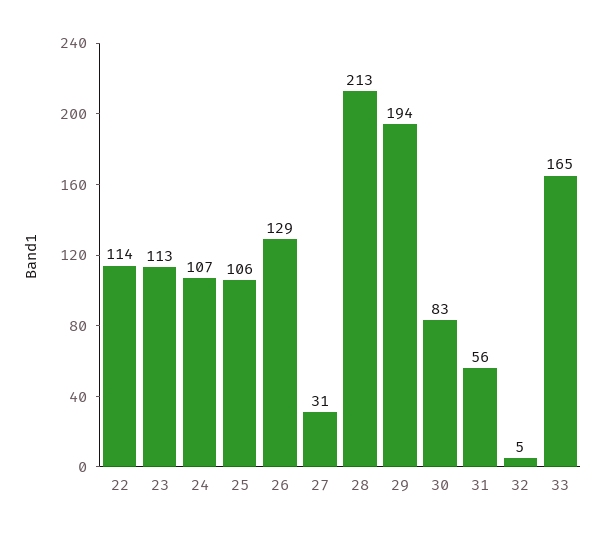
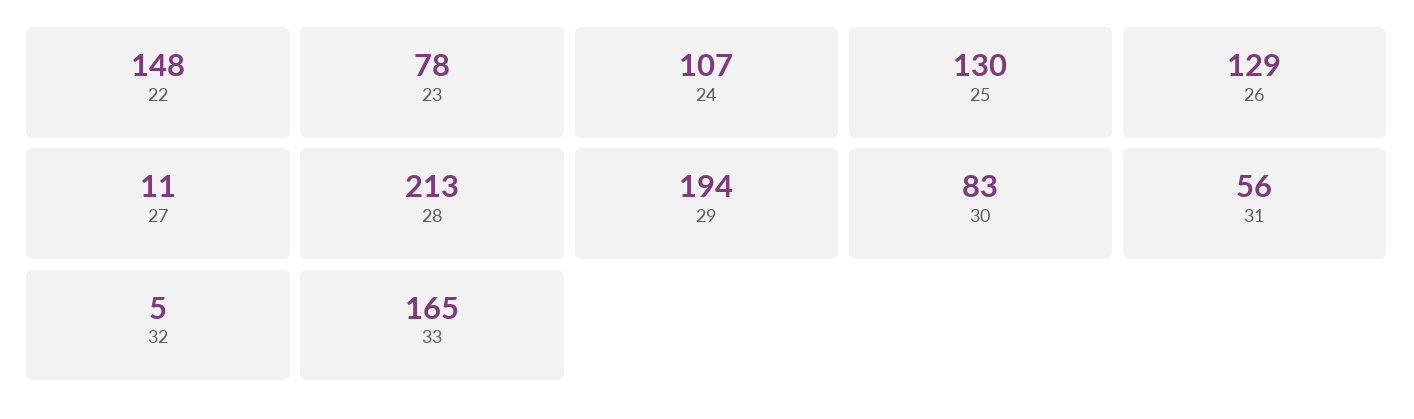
22: 114 -> 148
23: 113 -> 78
25: 106 -> 130
27: 31 -> 11

